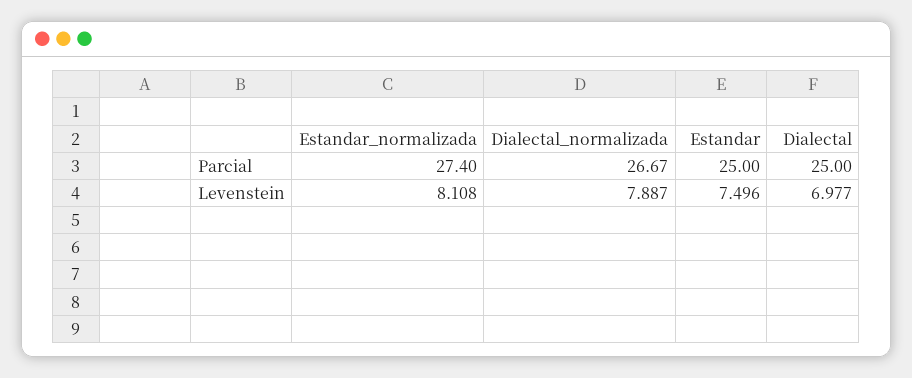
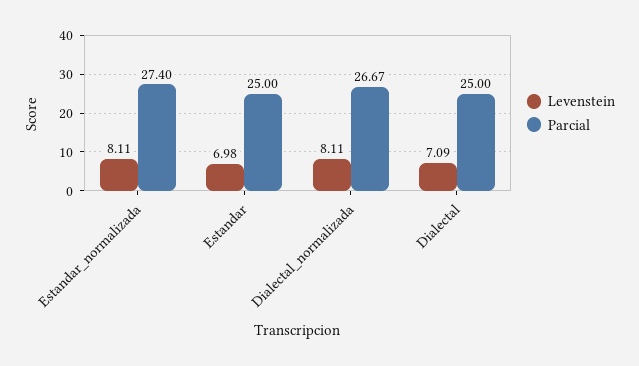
Levenstein, Dialectal_normalizada: 7.887 -> 8.11
Levenstein, Estandar: 7.496 -> 6.98
Levenstein, Dialectal: 6.977 -> 7.09

